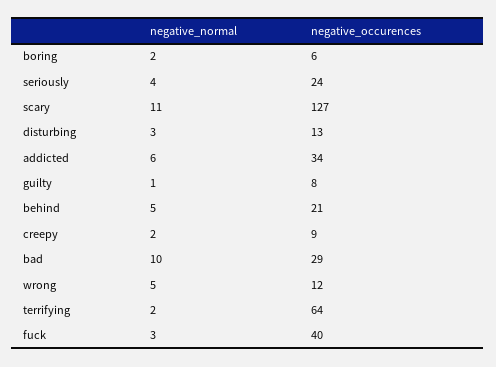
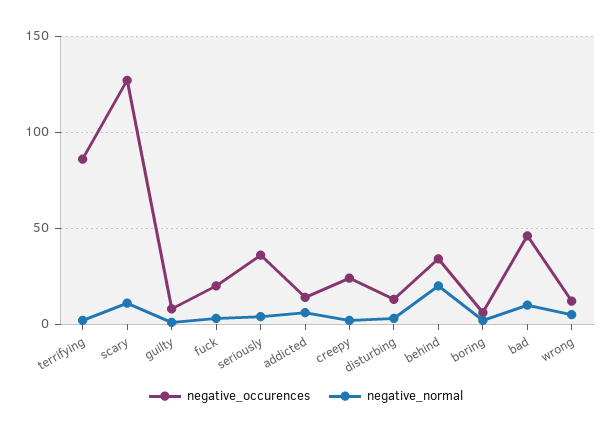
negative_occurences, seriously: 24 -> 35
negative_occurences, addicted: 34 -> 15
negative_normal, behind: 5 -> 20
negative_occurences, behind: 21 -> 35
negative_occurences, creepy: 9 -> 25
negative_occurences, bad: 29 -> 45
negative_occurences, terrifying: 64 -> 85
negative_occurences, fuck: 40 -> 20

